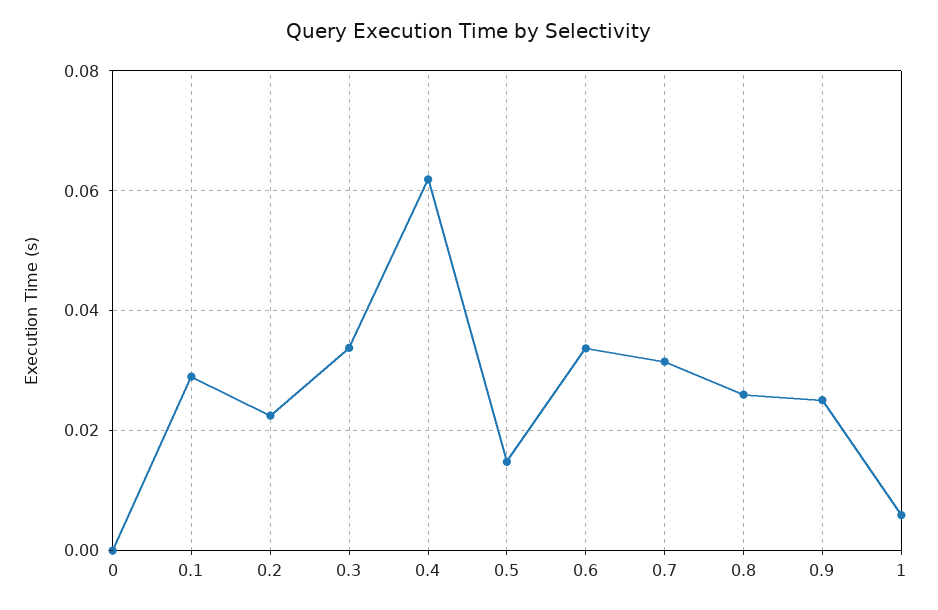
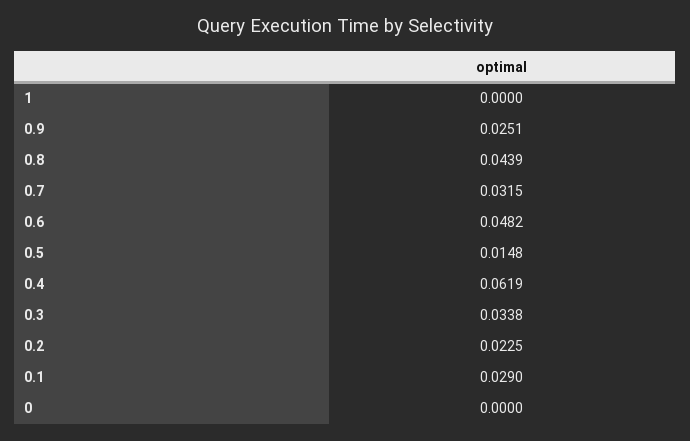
0.6: 0.034 -> 0.0482
0.8: 0.026 -> 0.0439
1: 0.006 -> 0

